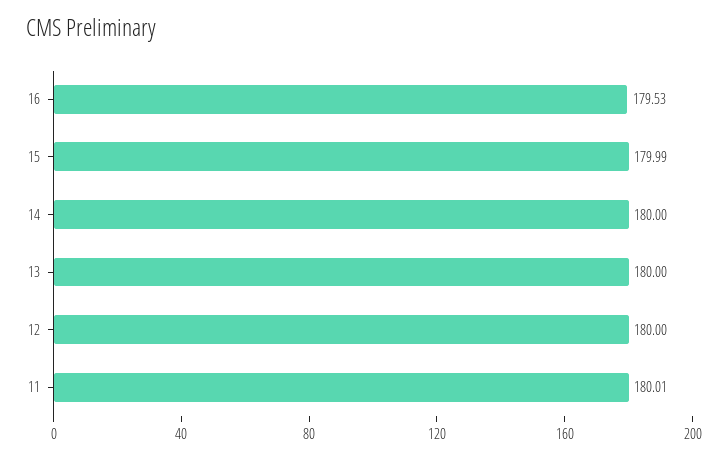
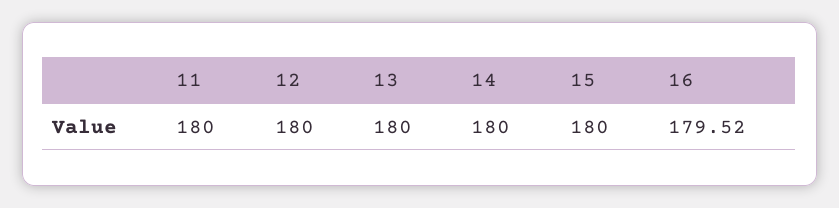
16: 179.53 -> 179.52
15: 179.99 -> 180
11: 180.01 -> 180

